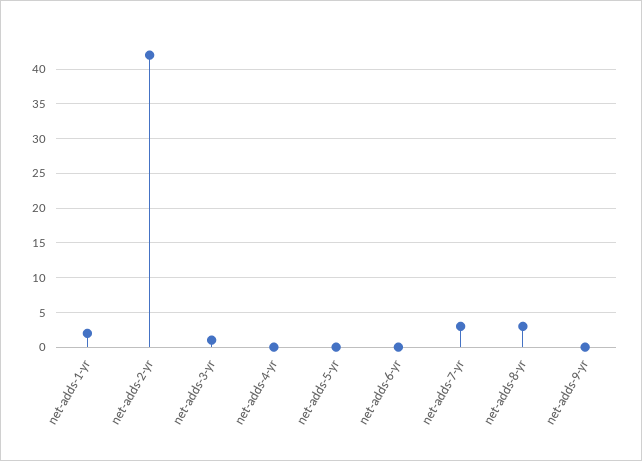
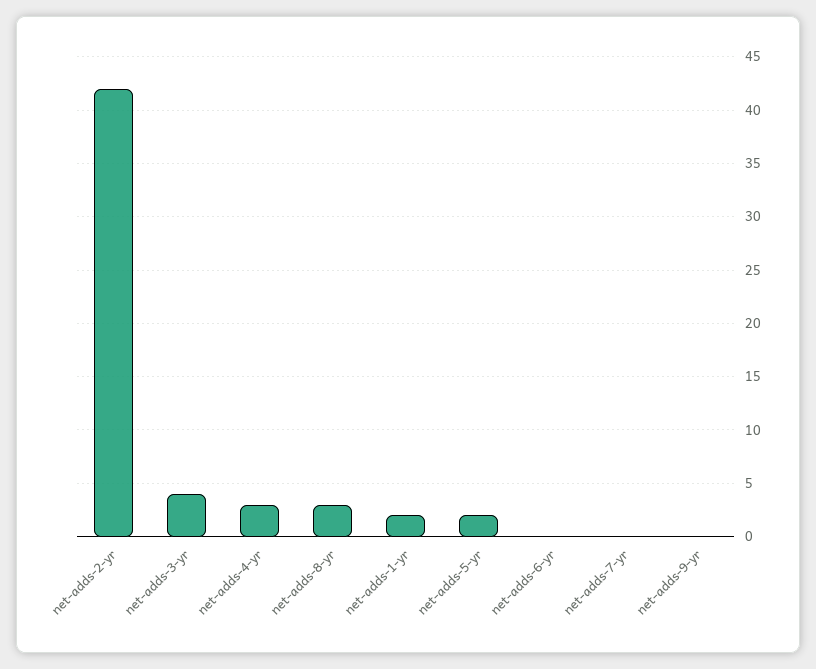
net-adds-3-yr: 1 -> 4
net-adds-4-yr: 0 -> 3
net-adds-5-yr: 0 -> 2
net-adds-7-yr: 3 -> 0

